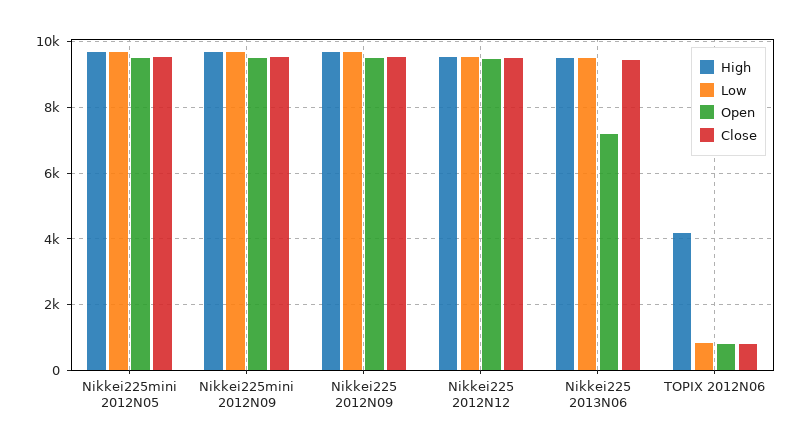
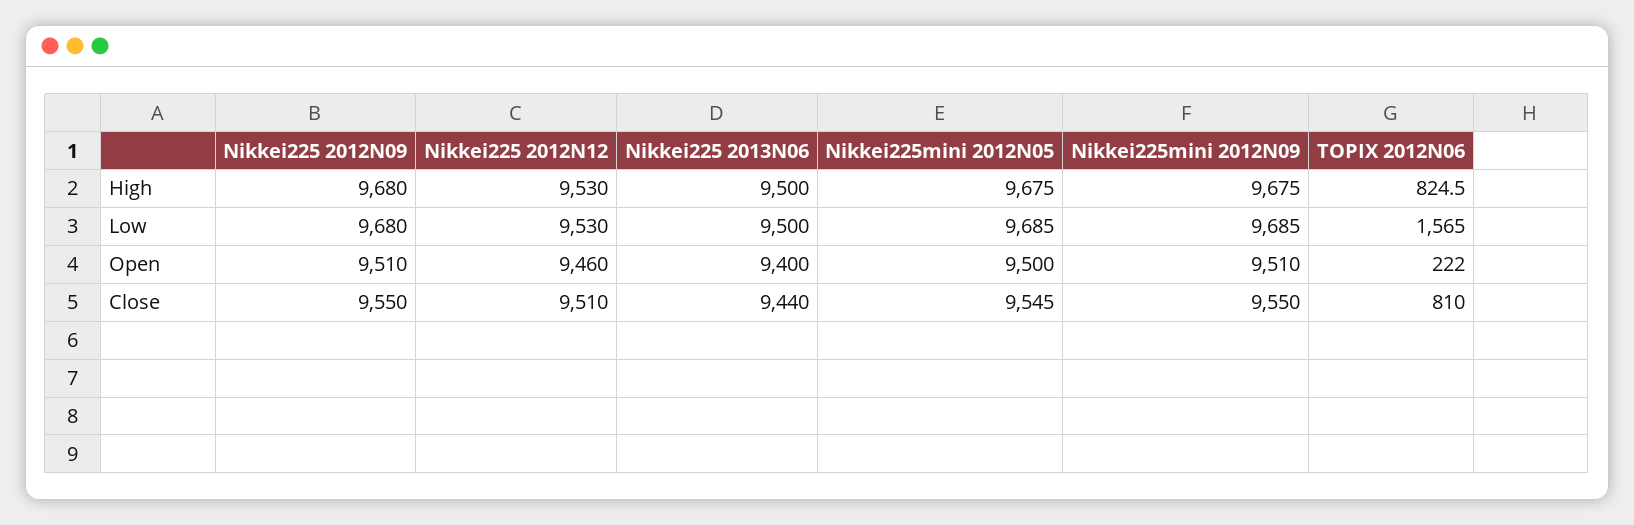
Open, Nikkei225 2013N06: 7200 -> 9400
High, TOPIX 2012N06: 4200 -> 824.5
Low, TOPIX 2012N06: 800 -> 1565
Open, TOPIX 2012N06: 800 -> 222

